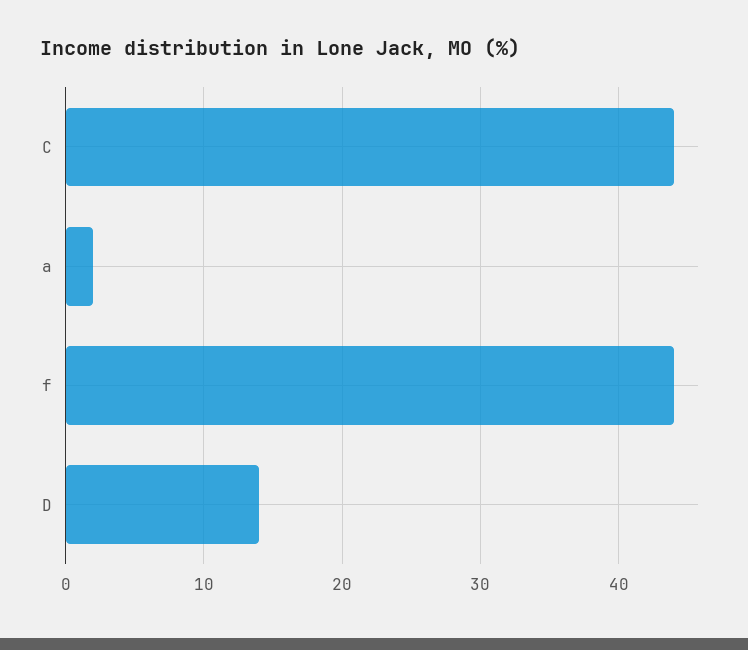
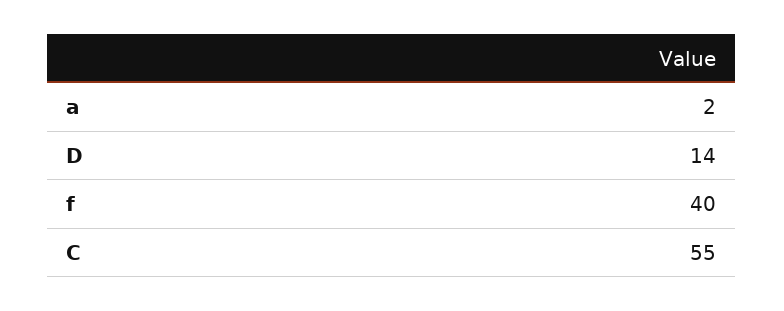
C: 44 -> 55
f: 44 -> 40

